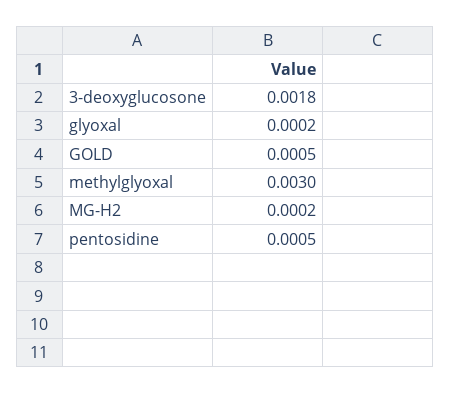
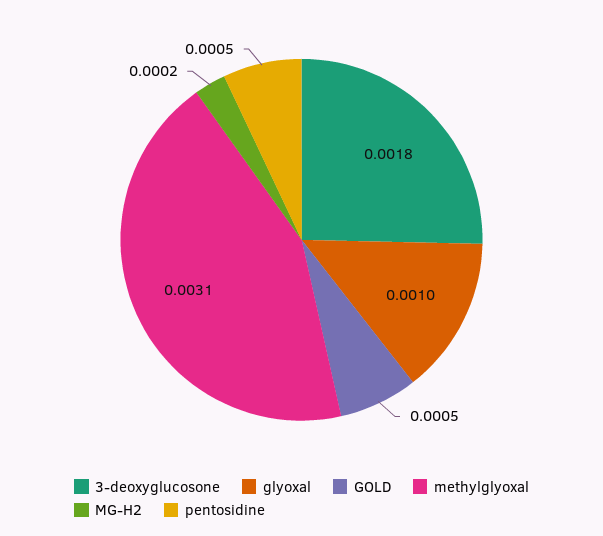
glyoxal: 0.0002 -> 0.001
methylglyoxal: 0.003 -> 0.0031

